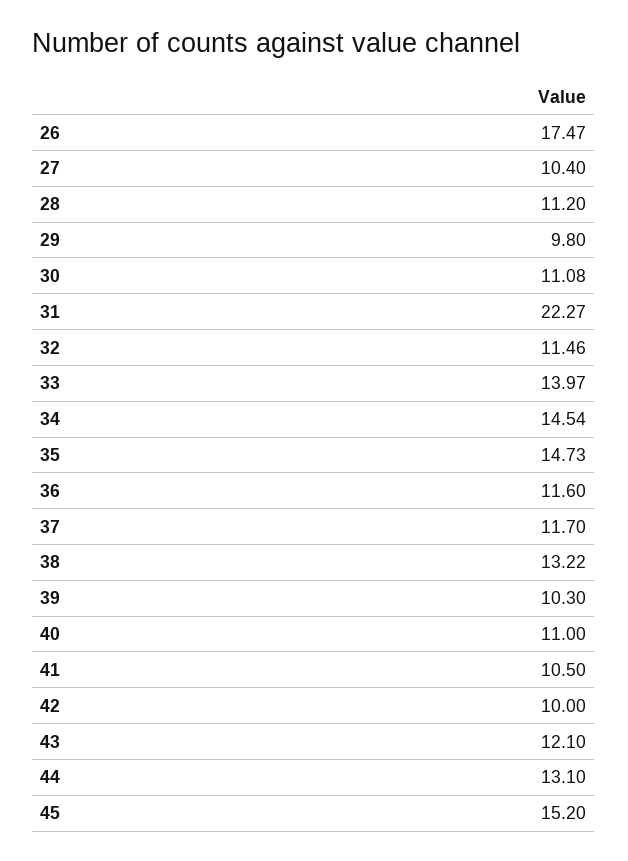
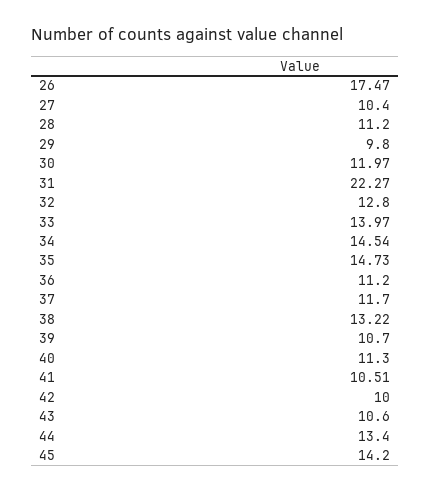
30: 11.08 -> 11.97
32: 11.46 -> 12.8
36: 11.6 -> 11.2
39: 10.3 -> 10.7
40: 11 -> 11.3
41: 10.5 -> 10.51
43: 12.1 -> 10.6
44: 13.1 -> 13.4
45: 15.2 -> 14.2

